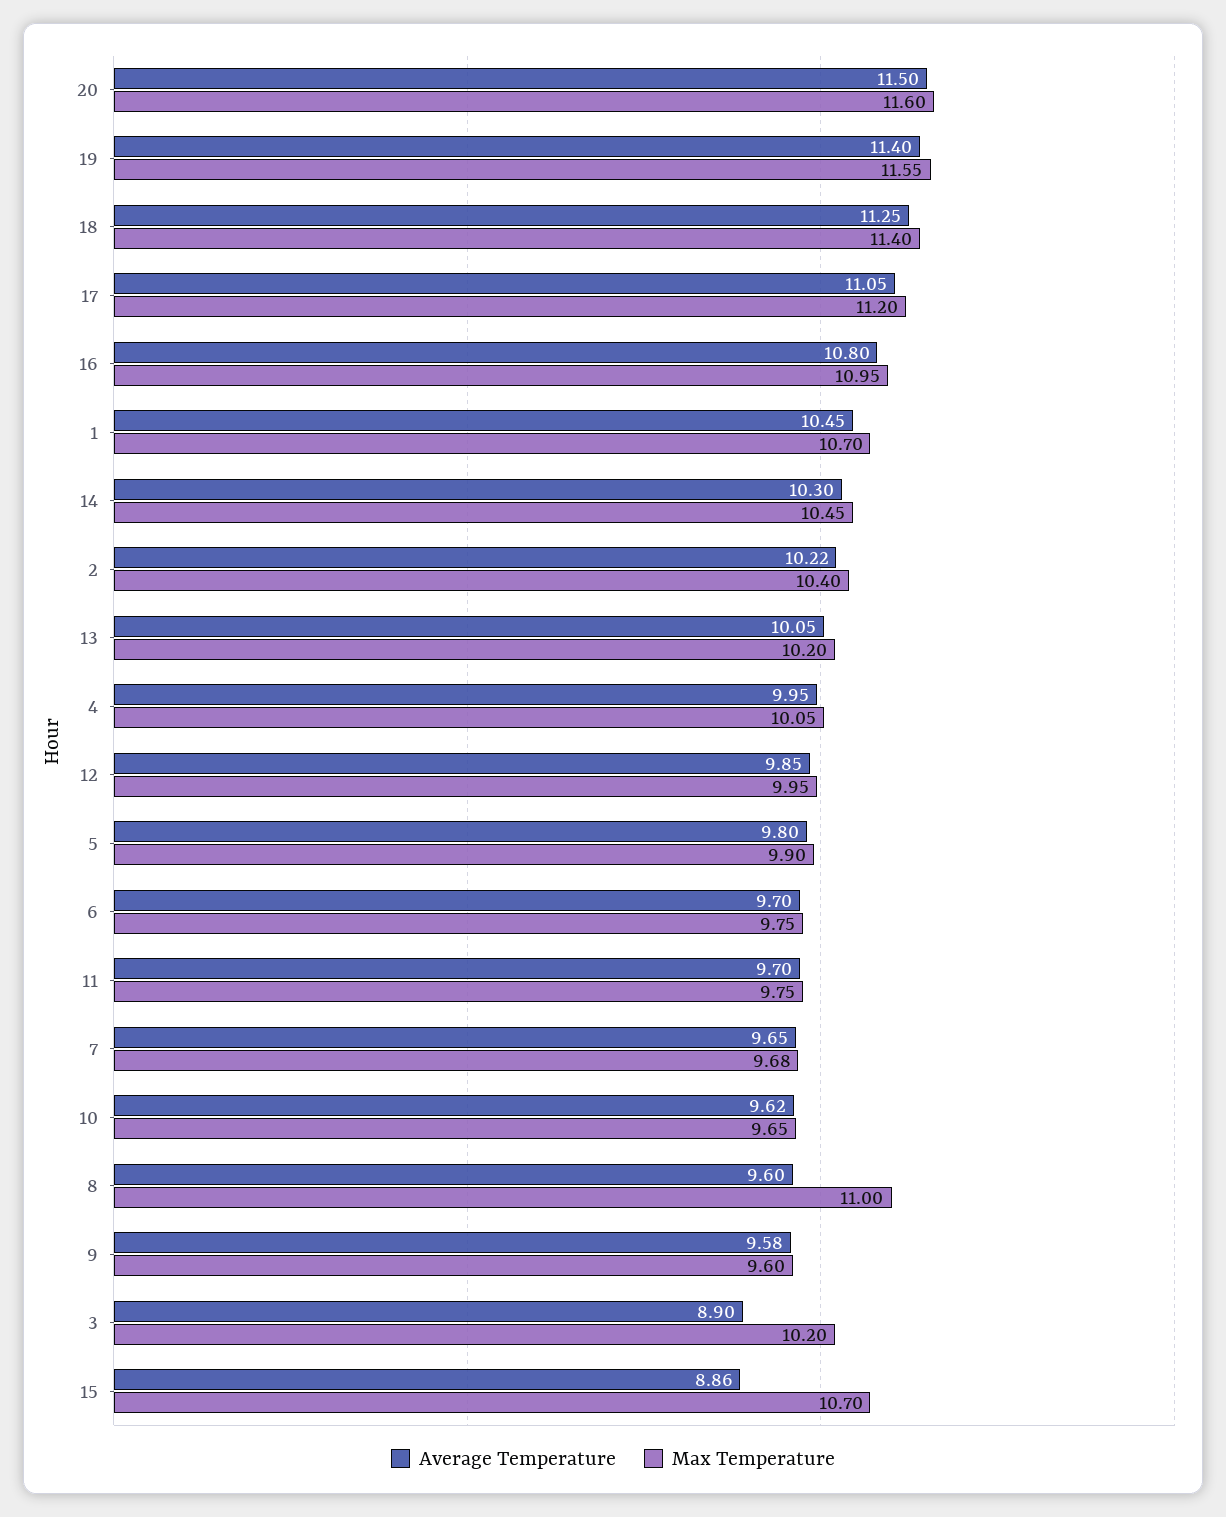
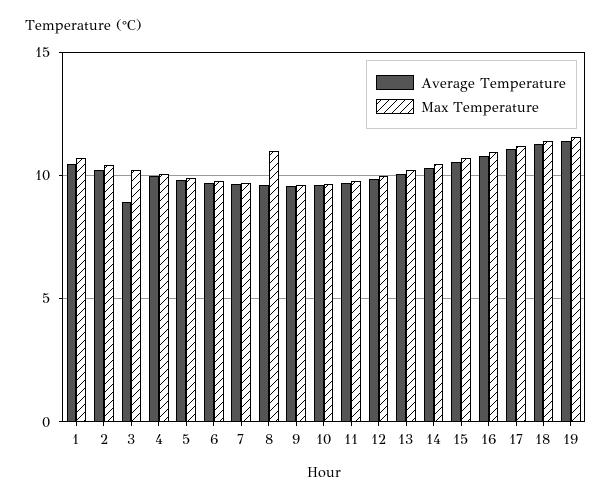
Average Temperature, 20: 11.5 -> none
Max Temperature, 20: 11.6 -> none
Average Temperature, 15: 8.86 -> 10.5

